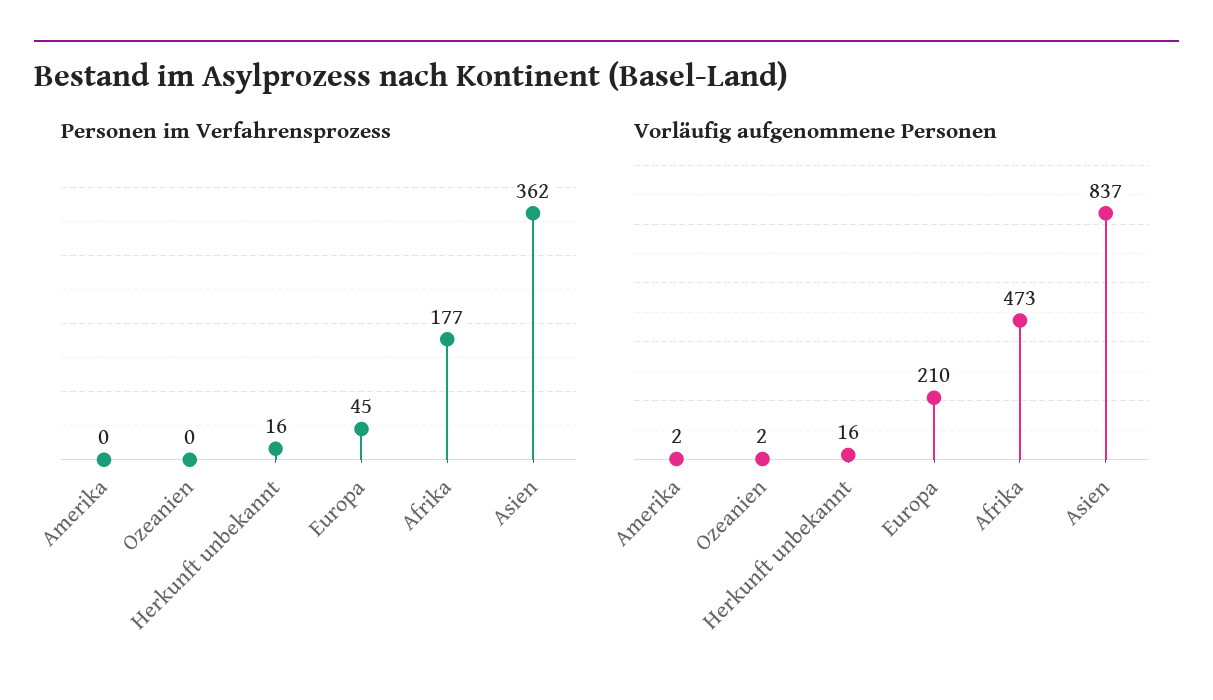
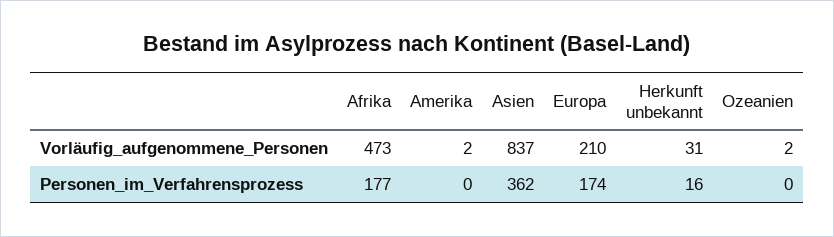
Personen im Verfahrensprozess, Europa: 45 -> 174
Vorläufig aufgenommene Personen, Herkunft unbekannt: 16 -> 31

